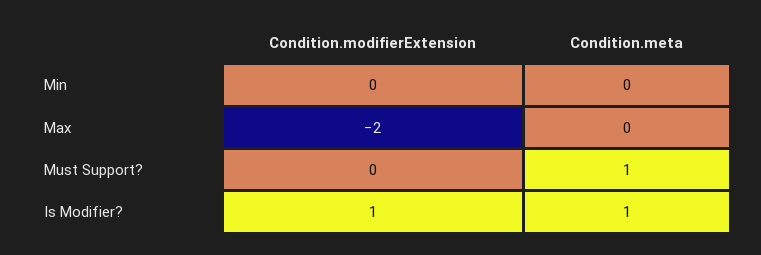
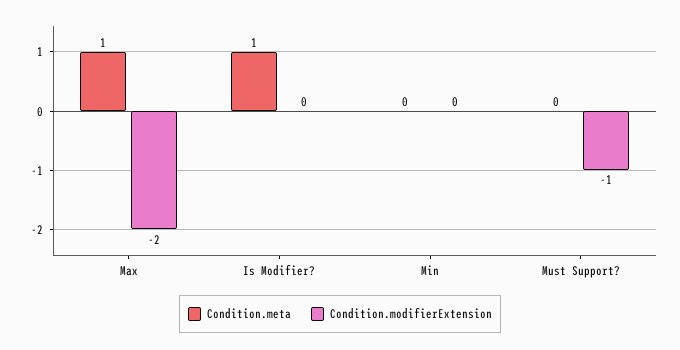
Condition.meta, Max: 0 -> 1
Condition.modifierExtension, Must Support?: 0 -> -1
Condition.meta, Must Support?: 1 -> 0
Condition.modifierExtension, Is Modifier?: 1 -> 0

